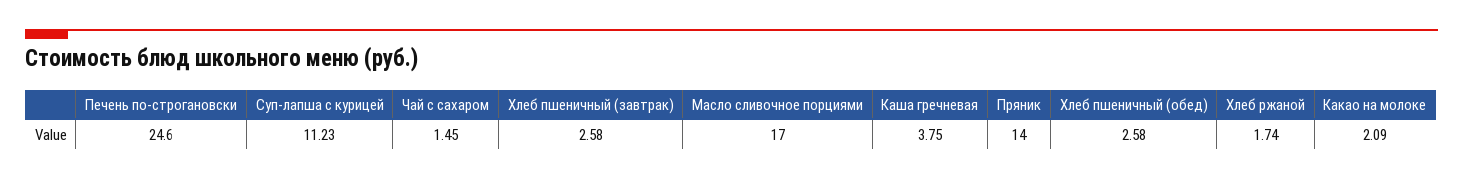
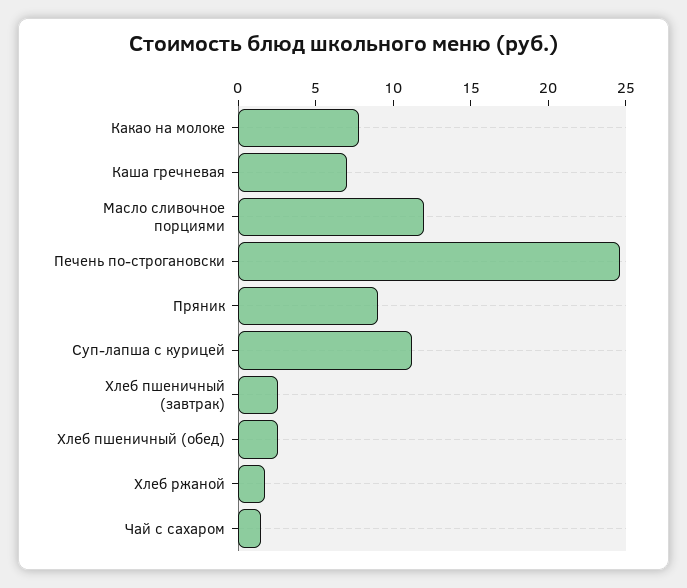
Масло сливочное порциями: 17 -> 12
Каша гречневая: 3.75 -> 7
Пряник: 14 -> 9
Какао на молоке: 2.09 -> 8

